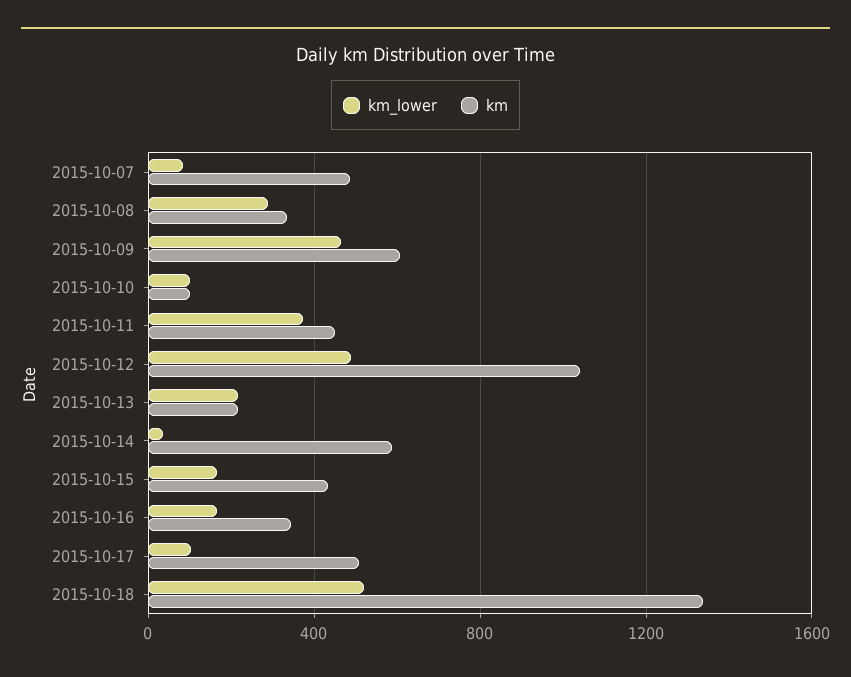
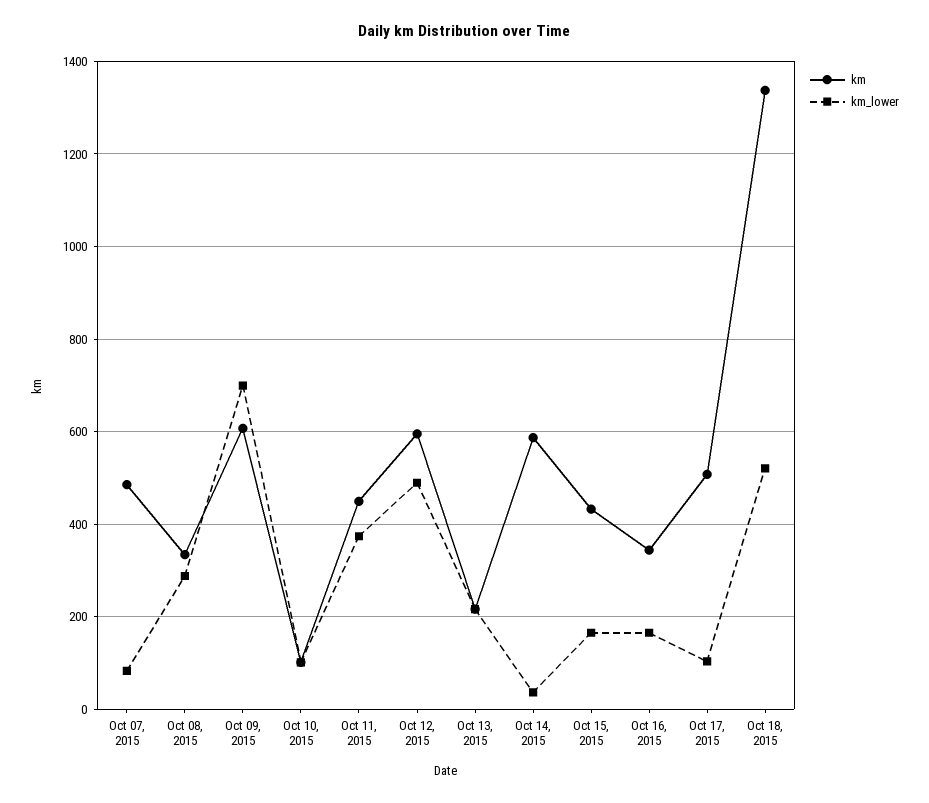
km_lower, 2015-10-09: 450 -> 700
km, 2015-10-12: 1050 -> 600

